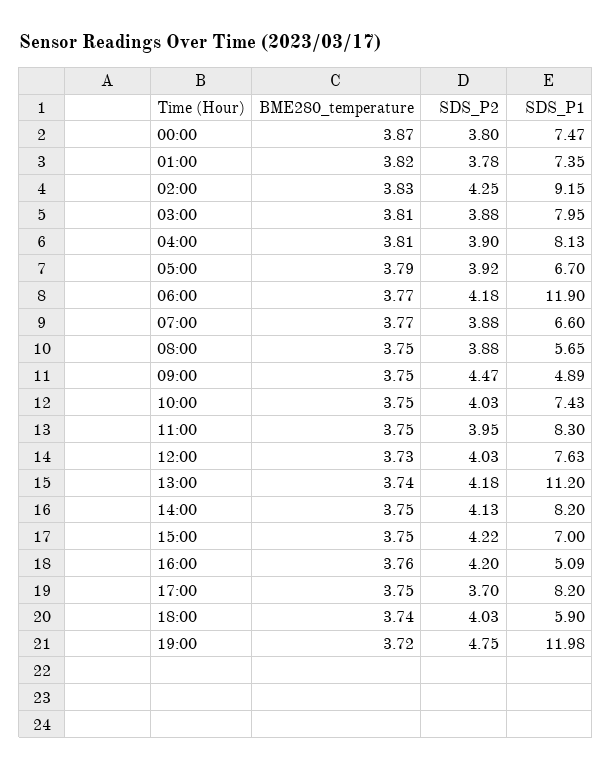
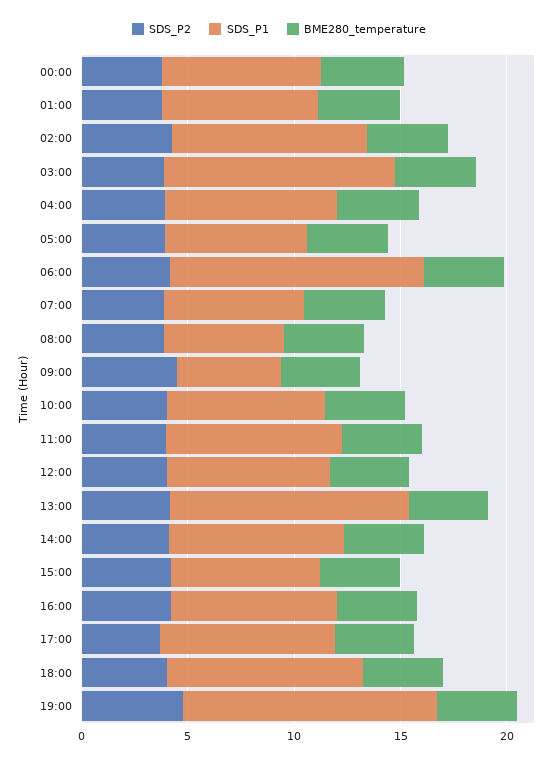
SDS_P1, 03:00: 7.95 -> 11
SDS_P1, 16:00: 5.09 -> 8
SDS_P1, 18:00: 5.9 -> 9

